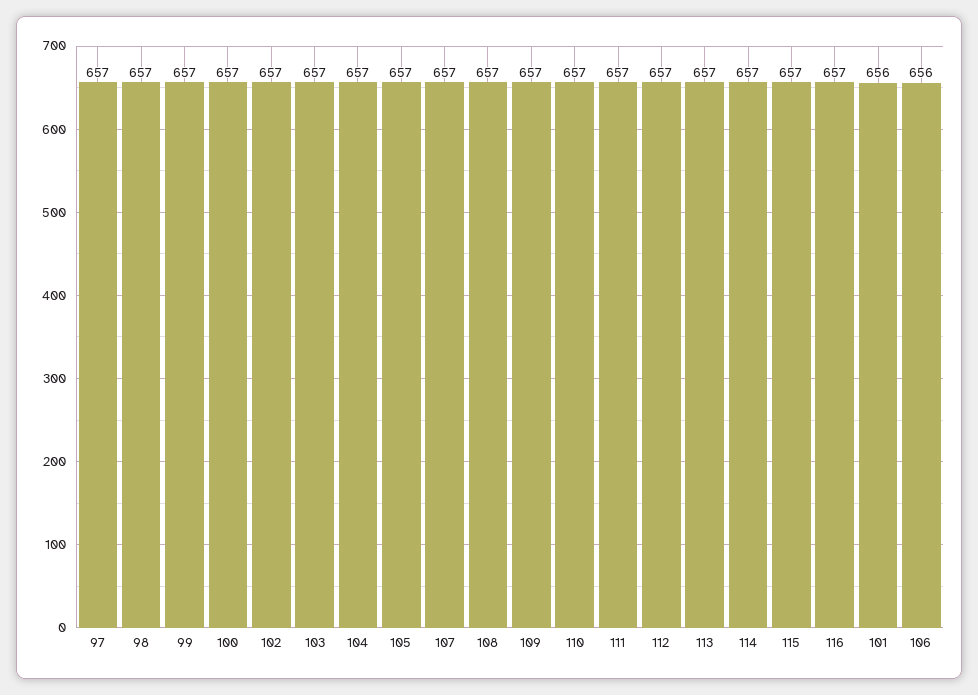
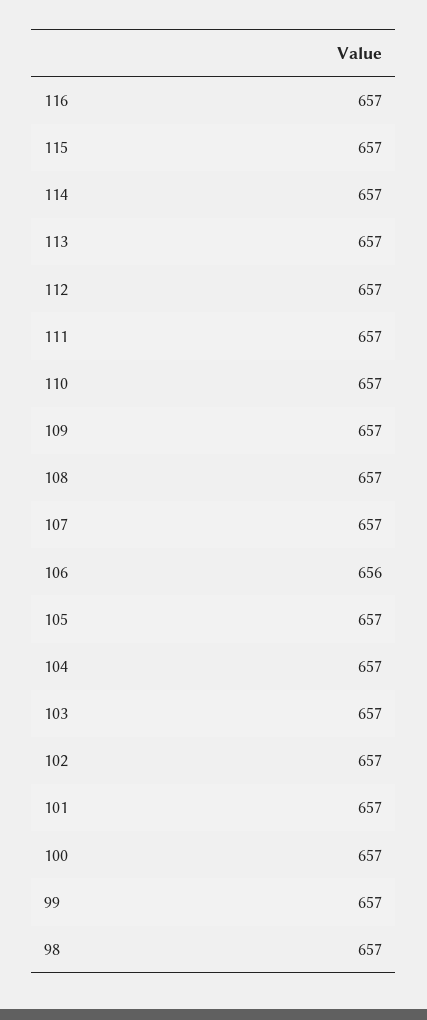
97: 657 -> none
101: 656 -> 657

